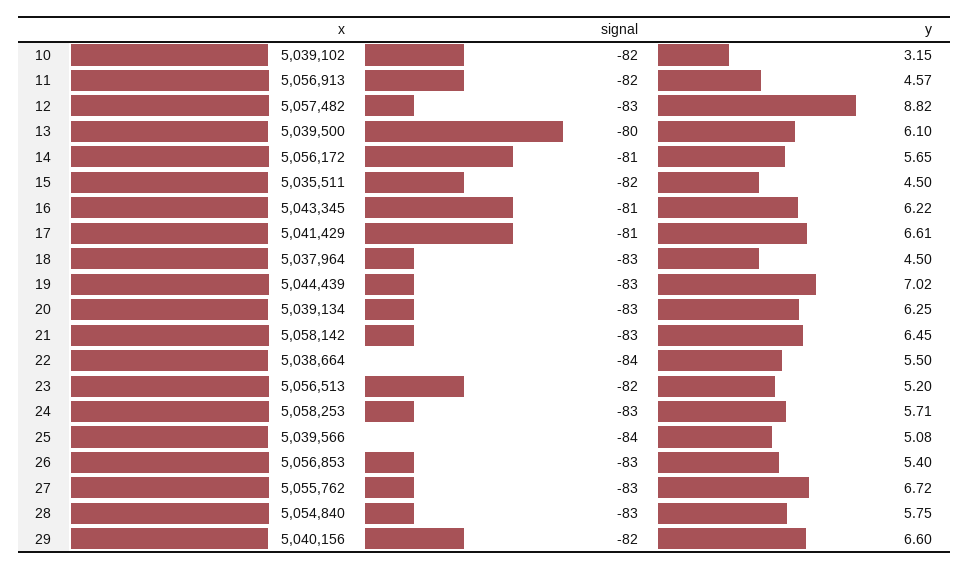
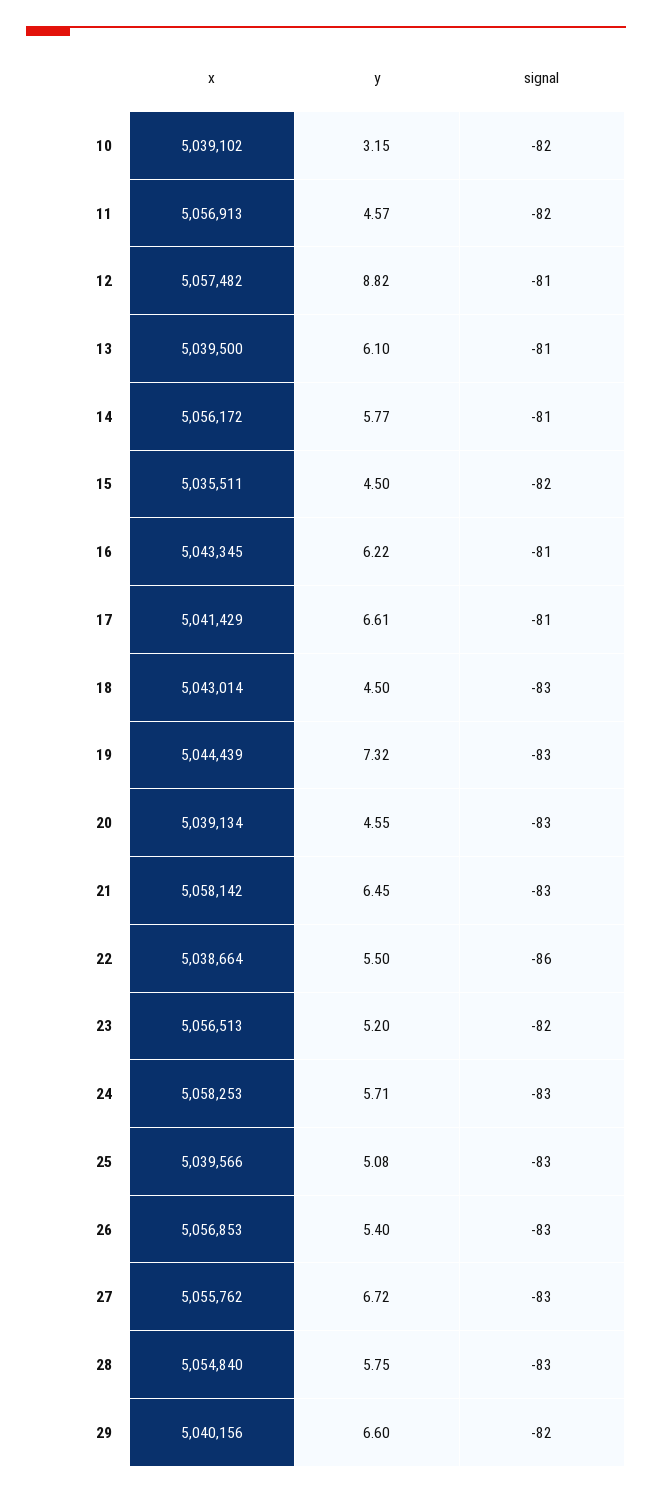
signal, 12: -83 -> -81
signal, 13: -80 -> -81
y, 14: 5.65 -> 5.77
x, 18: 5037964 -> 5043014
y, 19: 7.02 -> 7.32
y, 20: 6.25 -> 4.55
signal, 22: -84 -> -86
signal, 25: -84 -> -83

